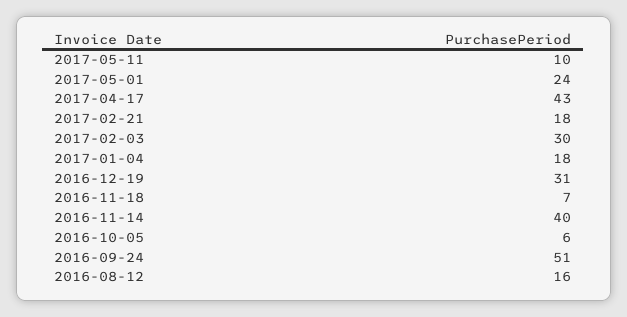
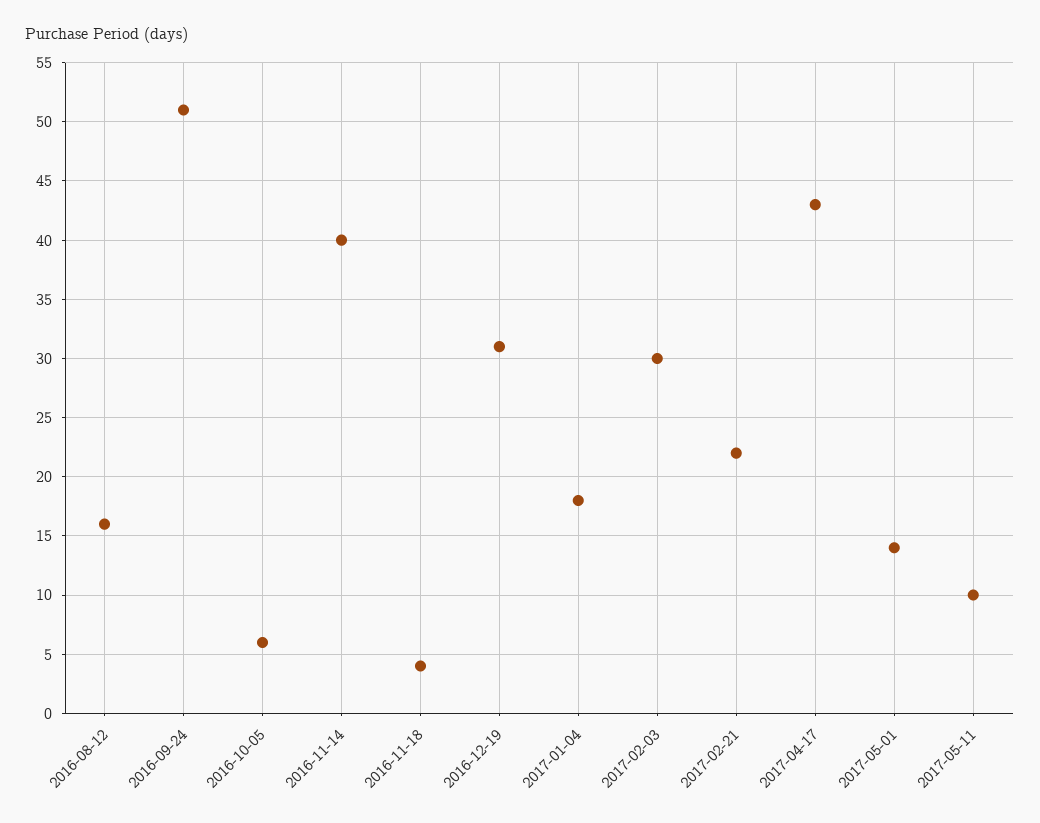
2017-05-01: 24 -> 14
2017-02-21: 18 -> 22
2016-11-18: 7 -> 4

